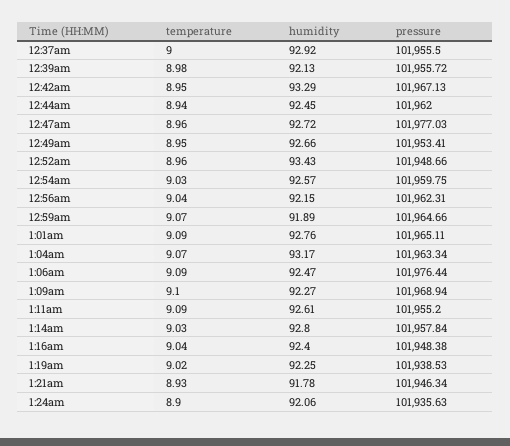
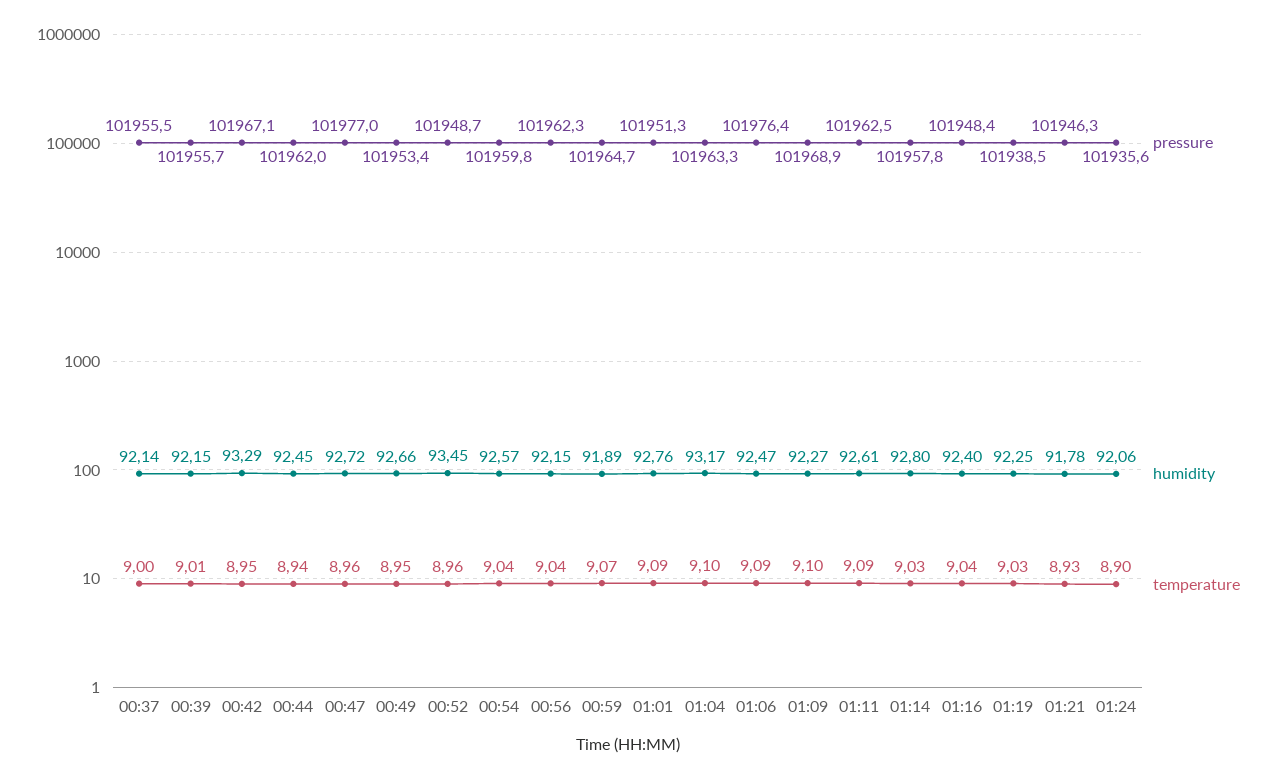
humidity, 12:37am: 92.92 -> 92.14
temperature, 12:39am: 8.98 -> 9.01
humidity, 12:39am: 92.13 -> 92.15
humidity, 12:52am: 93.43 -> 93.45
temperature, 12:54am: 9.03 -> 9.04
pressure, 1:01am: 101965.11 -> 101951.3
temperature, 1:04am: 9.07 -> 9.1
pressure, 1:11am: 101955.2 -> 101962.5
temperature, 1:19am: 9.02 -> 9.03

